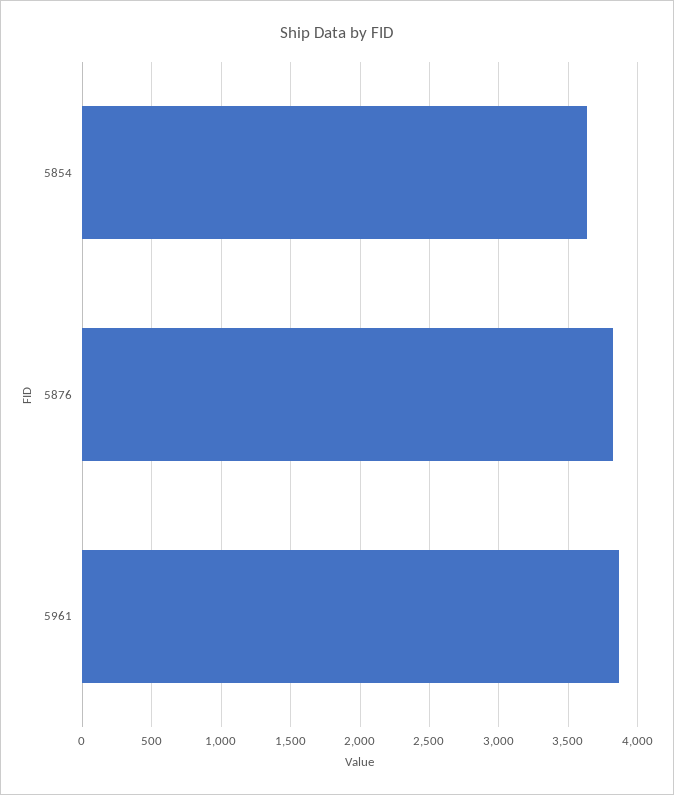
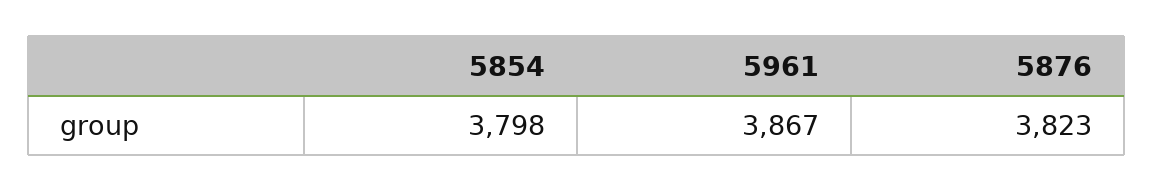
5854: 3650 -> 3798

